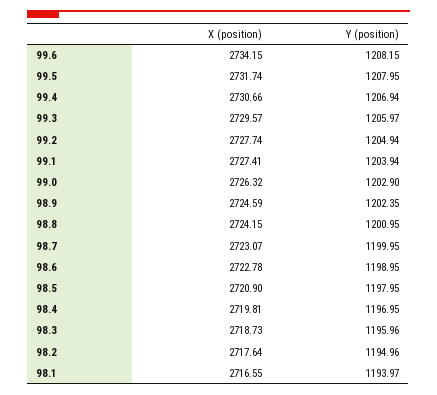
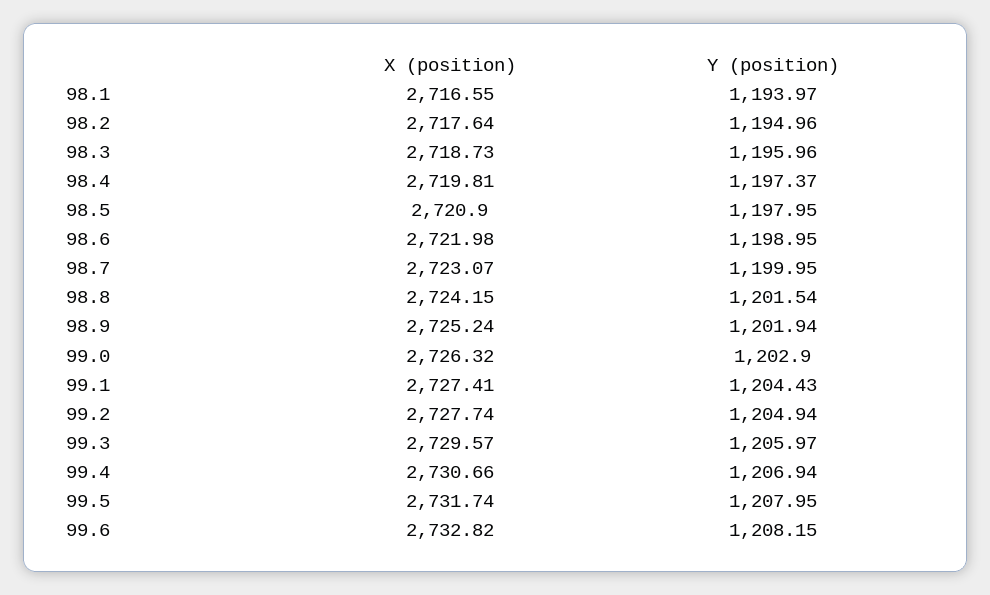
X (position), 99.6: 2734.15 -> 2732.82
Y (position), 99.1: 1203.94 -> 1204.43
X (position), 98.9: 2724.59 -> 2725.24
Y (position), 98.9: 1202.35 -> 1201.94
Y (position), 98.8: 1200.95 -> 1201.54
X (position), 98.6: 2722.78 -> 2721.98
Y (position), 98.4: 1196.95 -> 1197.37

